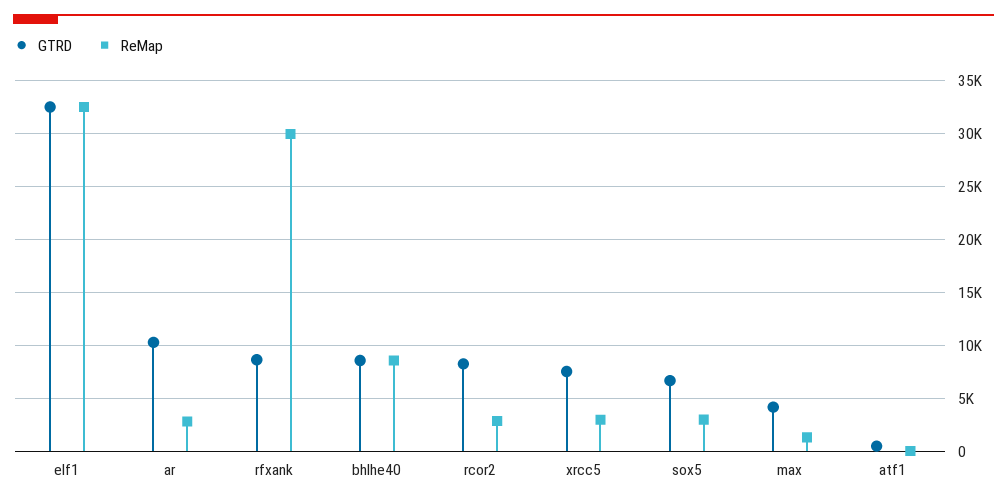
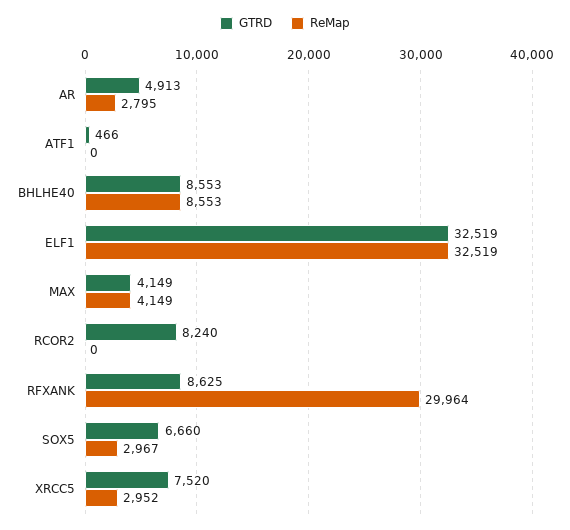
GTRD, ar: 10000 -> 4913
ReMap, rcor2: 3000 -> 0
ReMap, max: 1000 -> 4149

